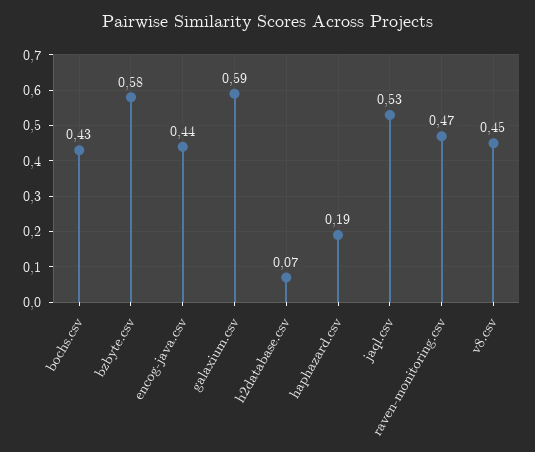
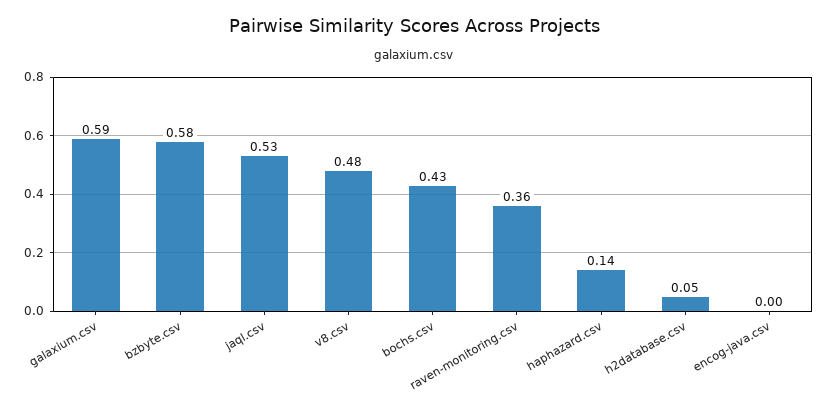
encog-java.csv: 0.44 -> 0
h2database.csv: 0.07 -> 0.05
haphazard.csv: 0.19 -> 0.14
raven-monitoring.csv: 0.47 -> 0.36
v8.csv: 0.45 -> 0.48

